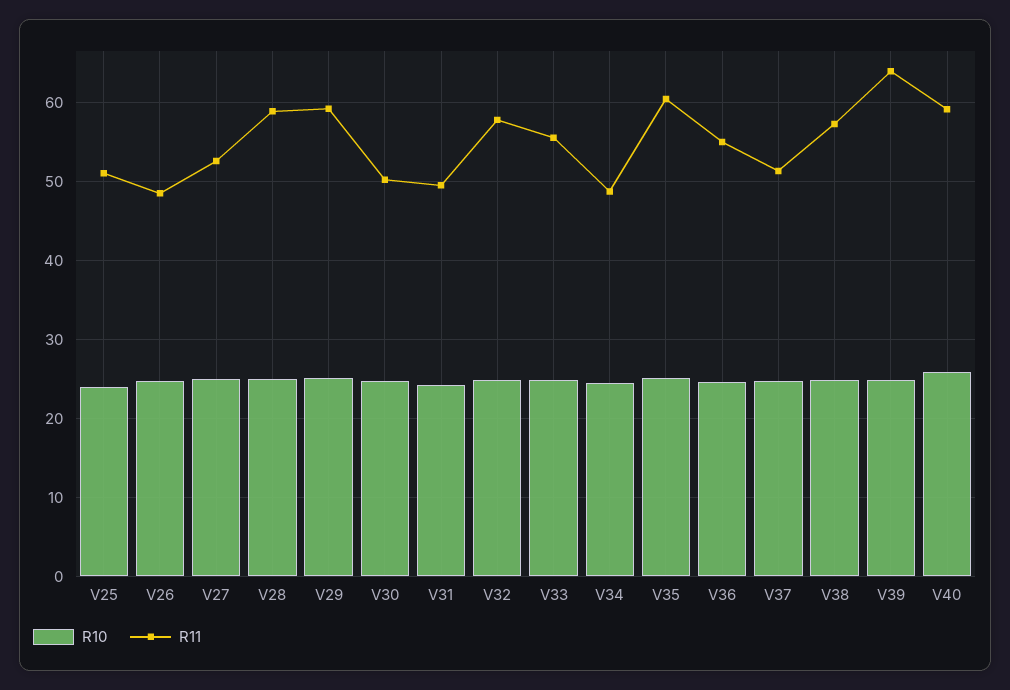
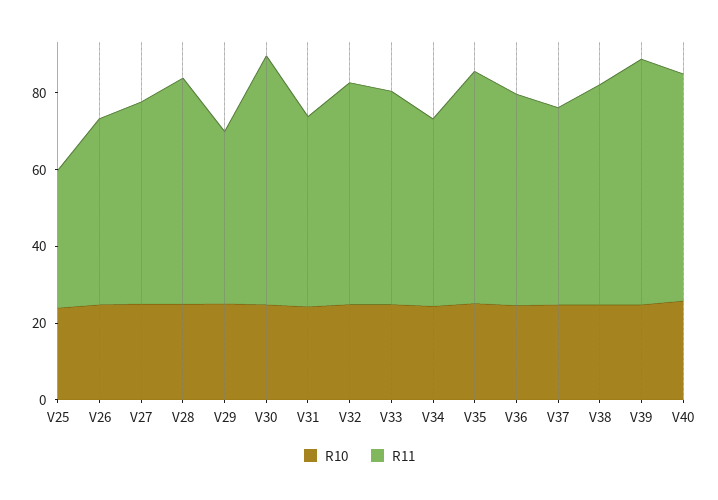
R11, V25: 51 -> 35
R11, V29: 59 -> 45
R11, V30: 50 -> 65

